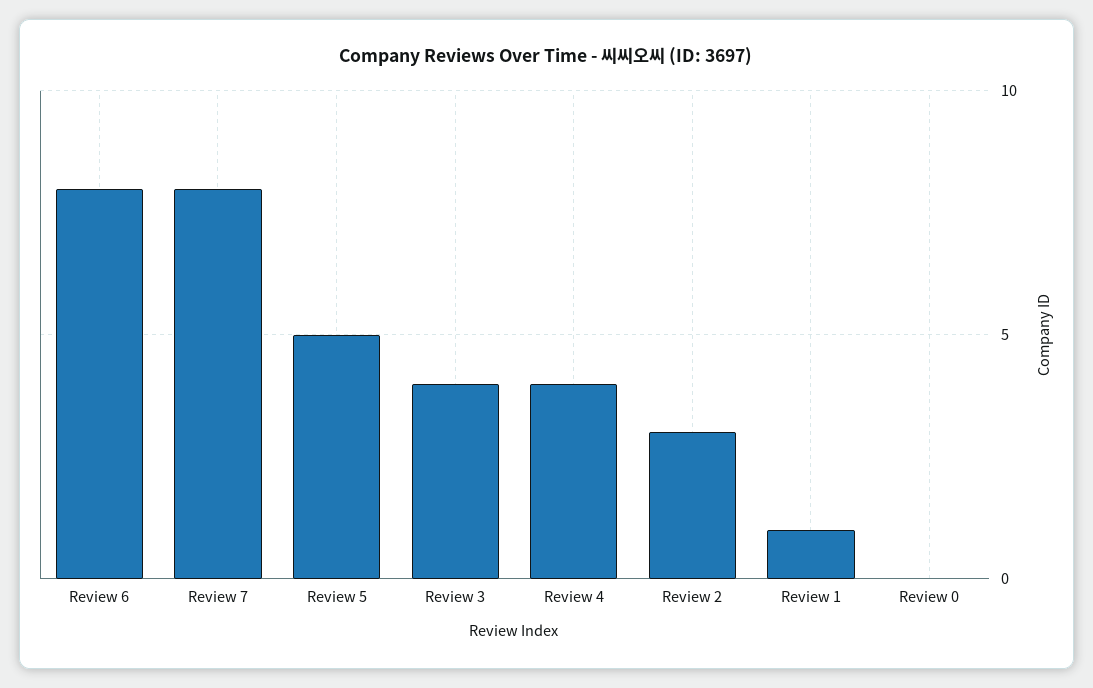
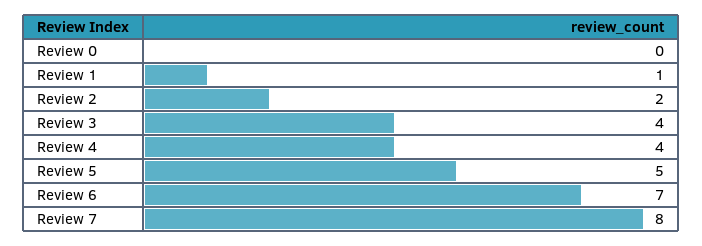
Review 6: 8 -> 7
Review 2: 3 -> 2

